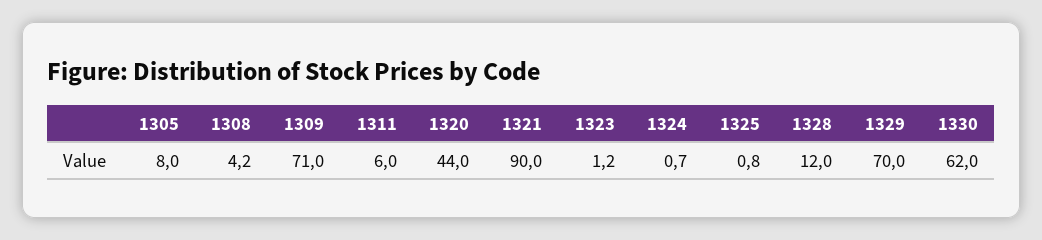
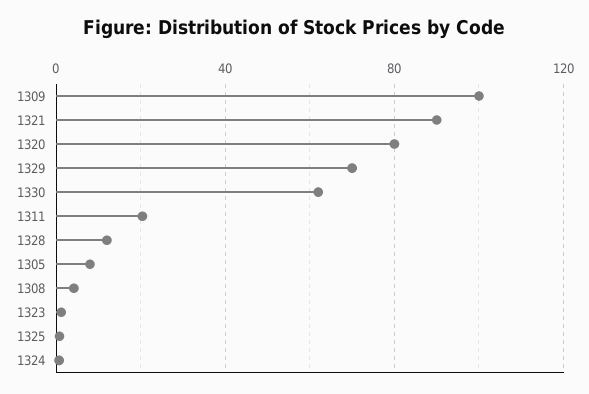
1309: 71 -> 100
1311: 6 -> 20
1320: 44 -> 80

